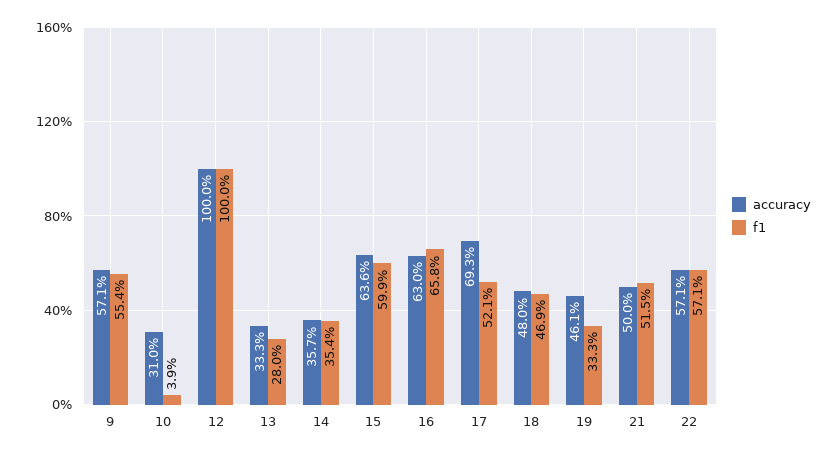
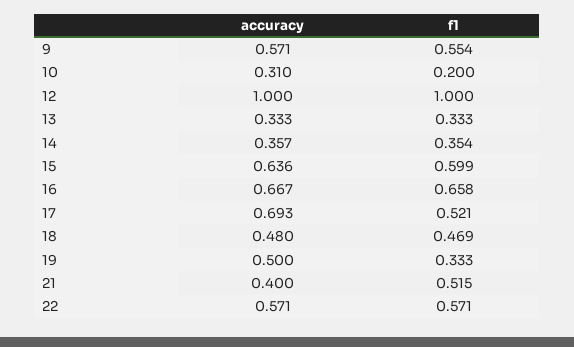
f1, 10: 0.039 -> 0.2
f1, 13: 0.28 -> 0.333
accuracy, 16: 0.63 -> 0.667
accuracy, 19: 0.461 -> 0.5
accuracy, 21: 0.5 -> 0.4

